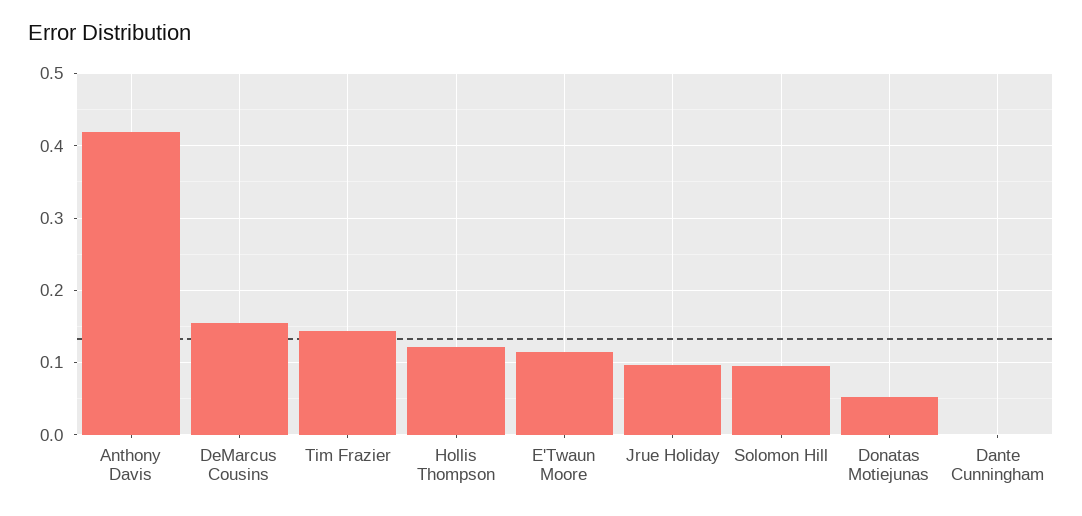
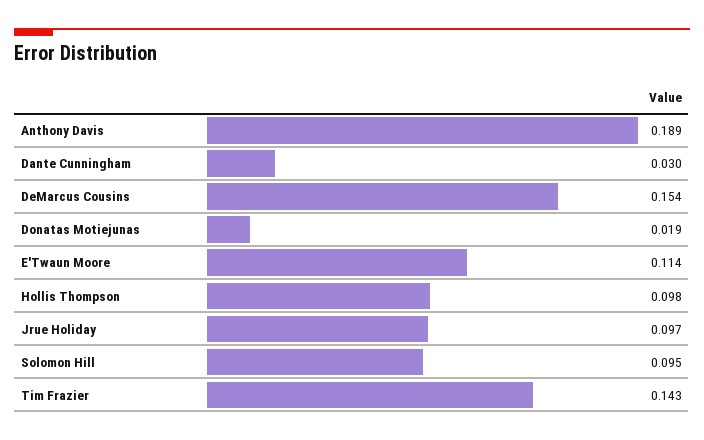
Anthony Davis: 0.42 -> 0.189
Hollis Thompson: 0.12 -> 0.098
Donatas Motiejunas: 0.05 -> 0.019
Dante Cunningham: 0 -> 0.03

